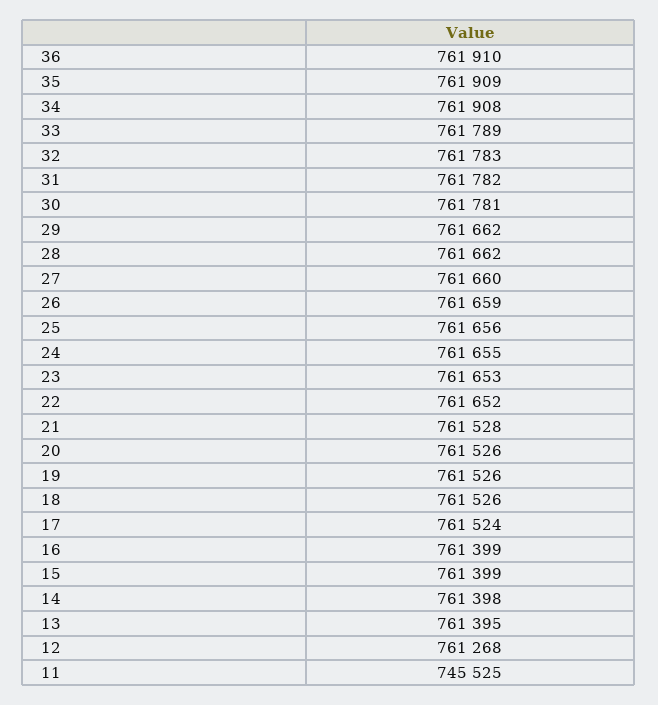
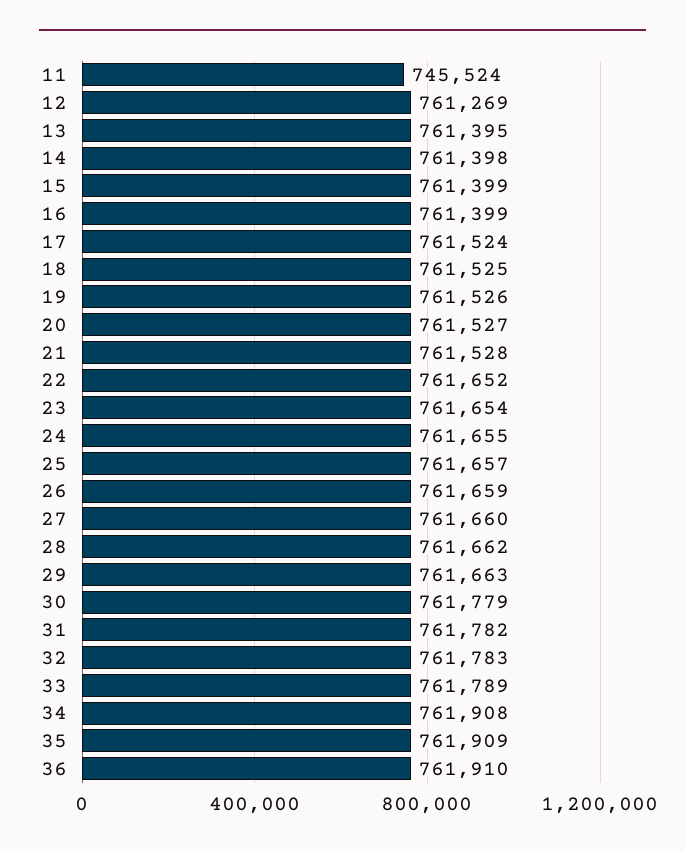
30: 761781 -> 761779
29: 761662 -> 761663
25: 761656 -> 761657
23: 761653 -> 761654
20: 761526 -> 761527
18: 761526 -> 761525
12: 761268 -> 761269
11: 745525 -> 745524

